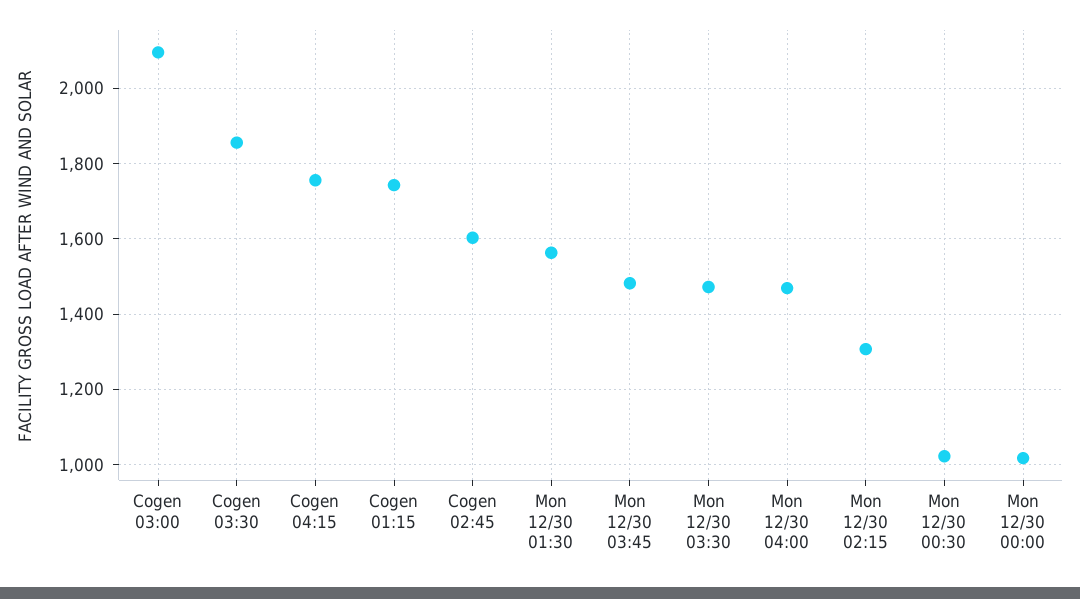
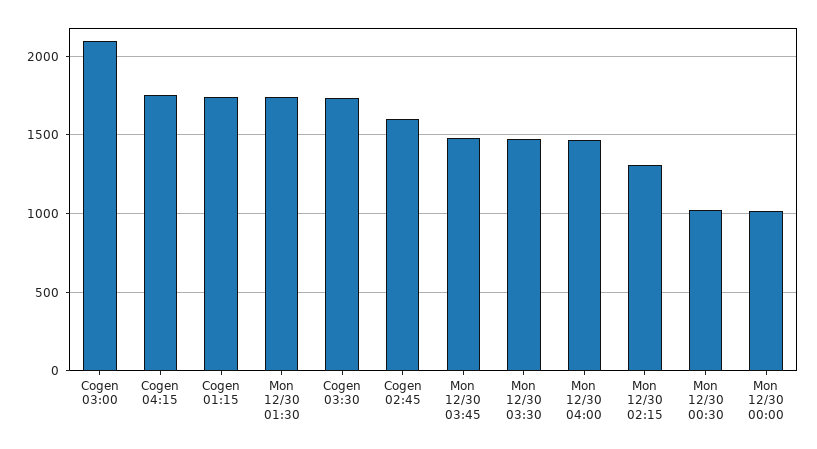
Cogen 03:30: 1860 -> 1750
Mon 12/30 01:30: 1560 -> 1750

